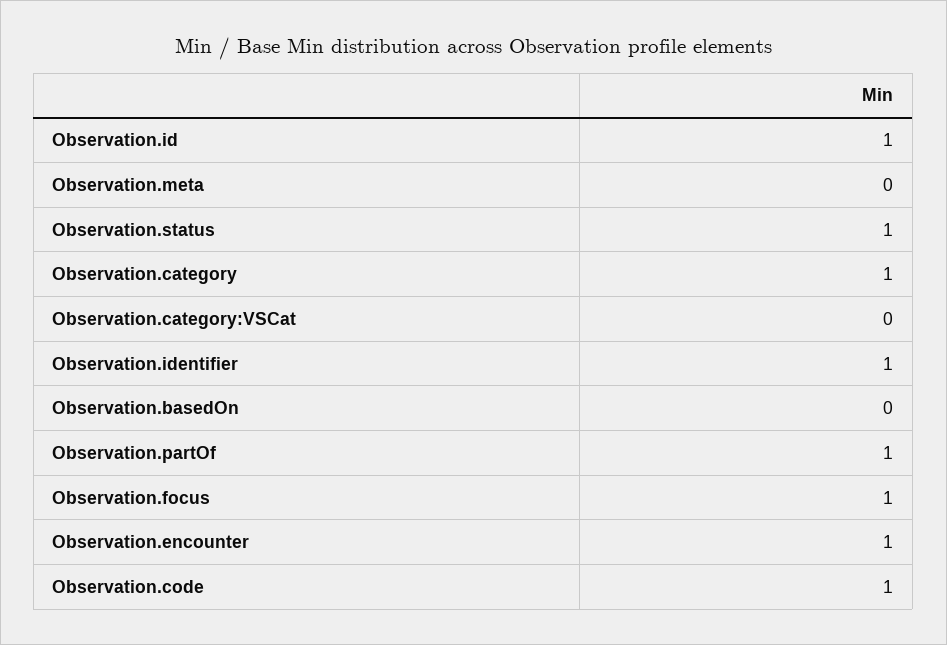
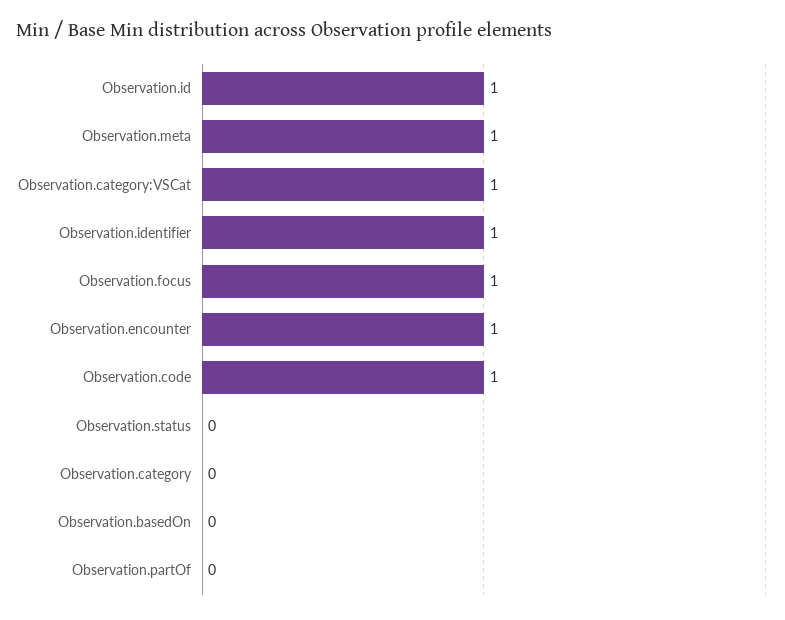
Observation.meta: 0 -> 1
Observation.status: 1 -> 0
Observation.category: 1 -> 0
Observation.category:VSCat: 0 -> 1
Observation.partOf: 1 -> 0

